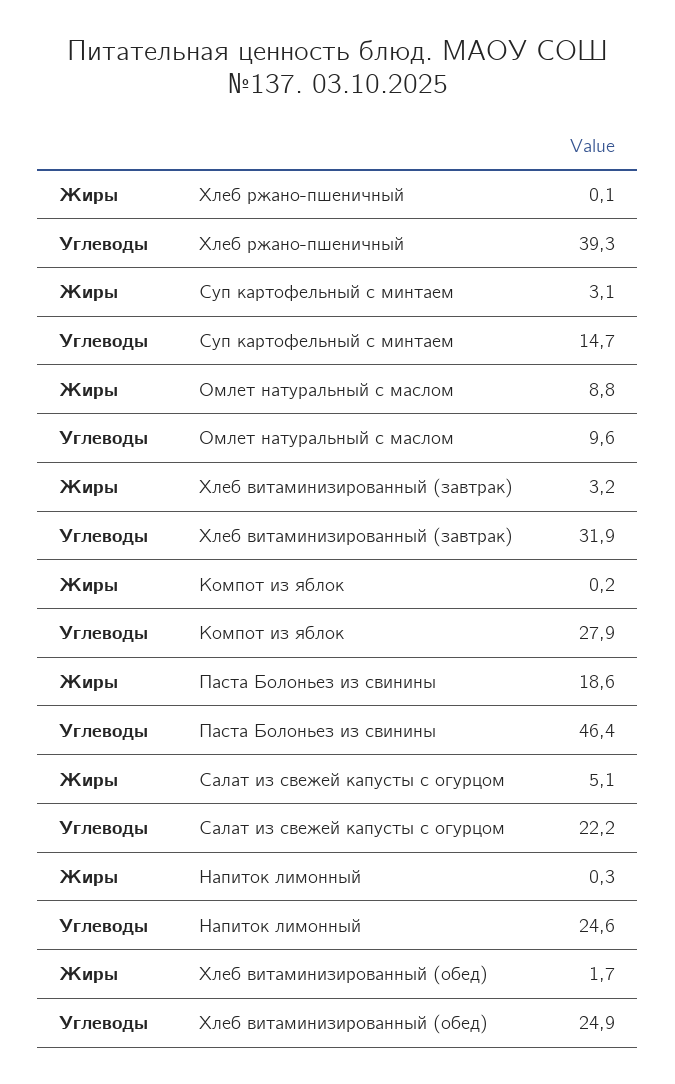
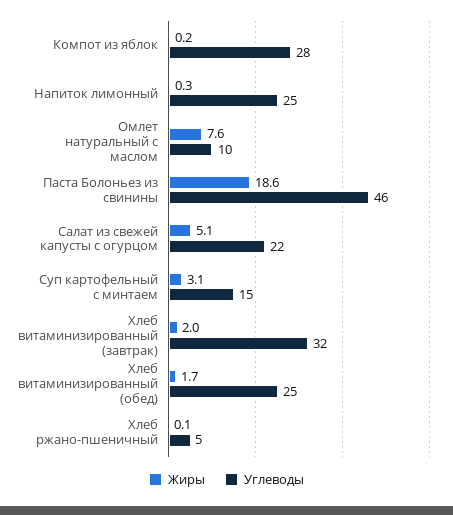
Углеводы, Хлеб ржано-пшеничный: 39.3 -> 5
Жиры, Омлет натуральный с маслом: 8.8 -> 7.6
Жиры, Хлеб витаминизированный (завтрак): 3.2 -> 2

